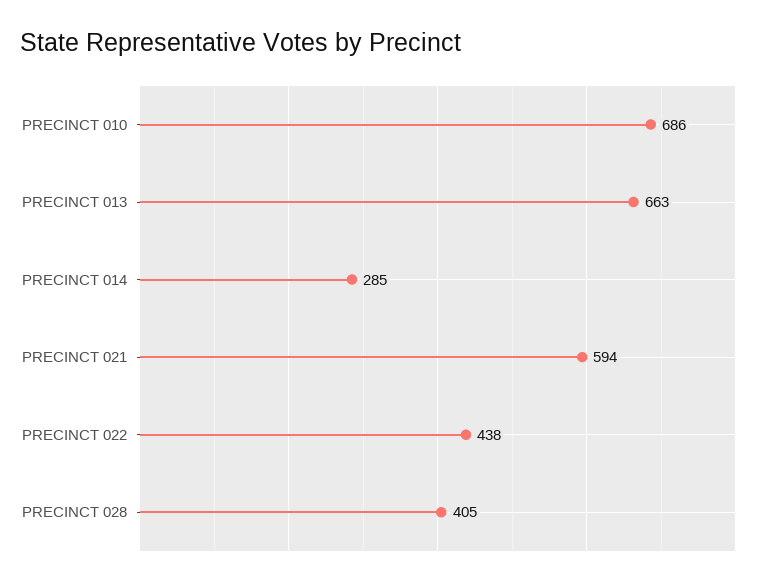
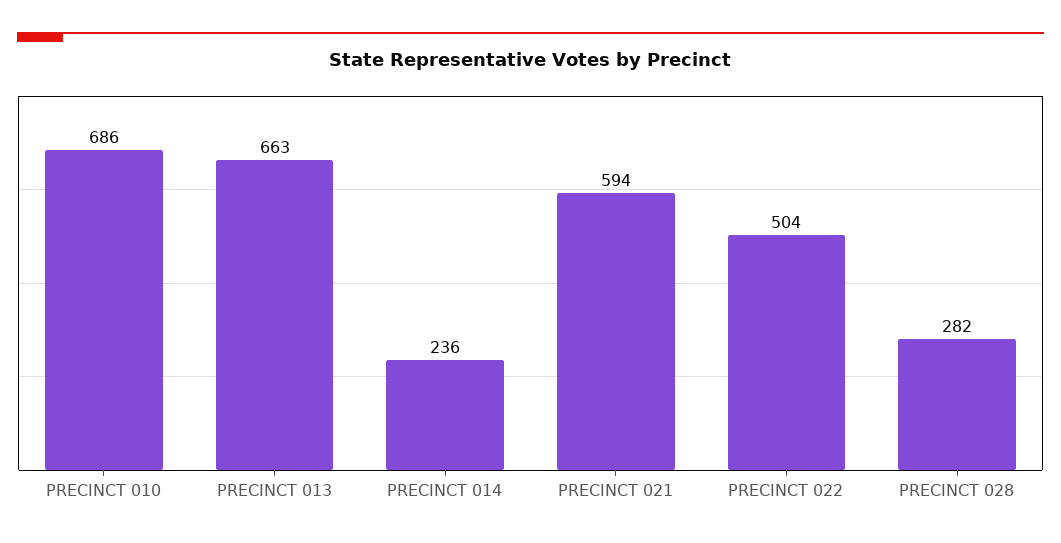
PRECINCT 014: 285 -> 236
PRECINCT 022: 438 -> 504
PRECINCT 028: 405 -> 282

